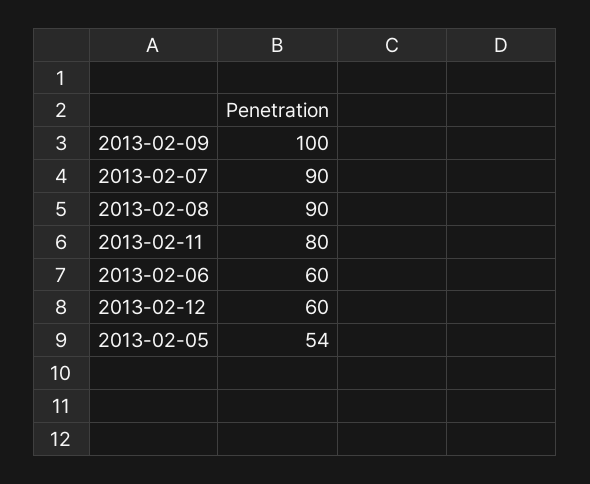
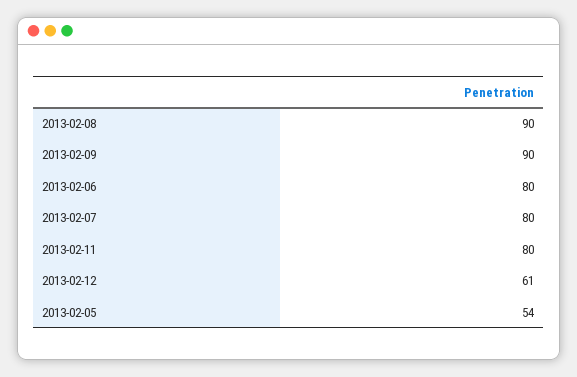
2013-02-09: 100 -> 90
2013-02-07: 90 -> 80
2013-02-06: 60 -> 80
2013-02-12: 60 -> 61

